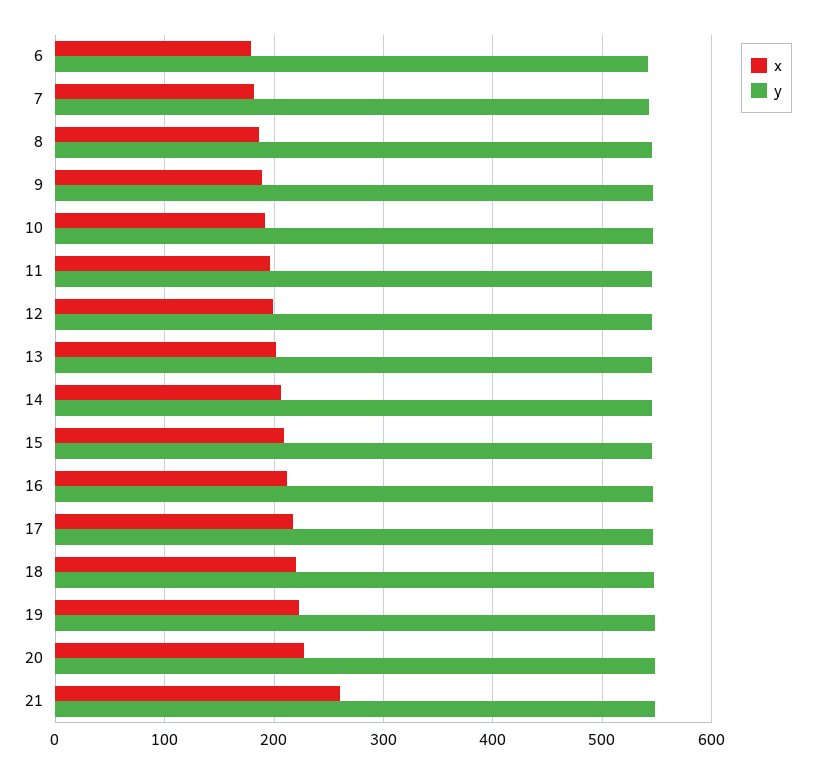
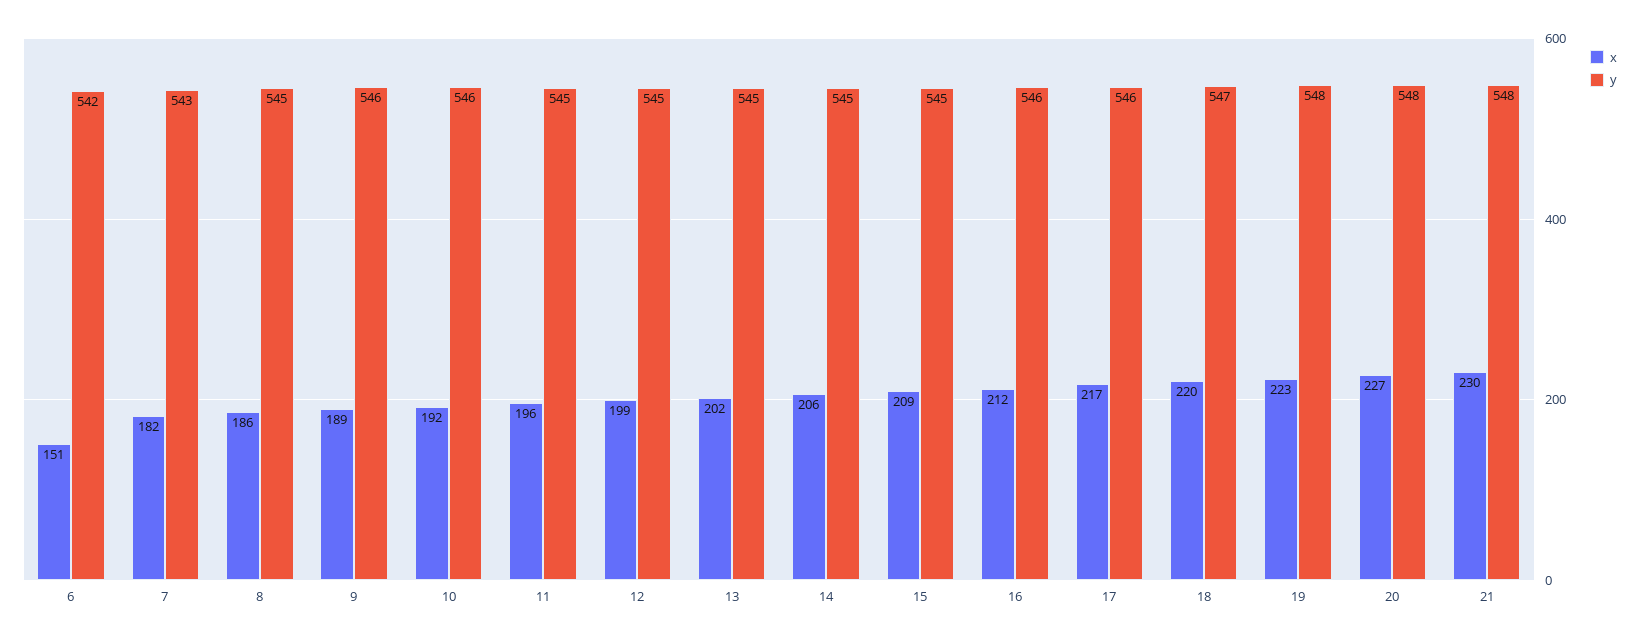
x, 6: 180 -> 151
x, 21: 260 -> 230

